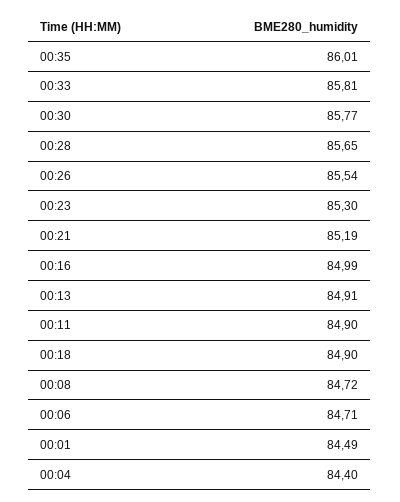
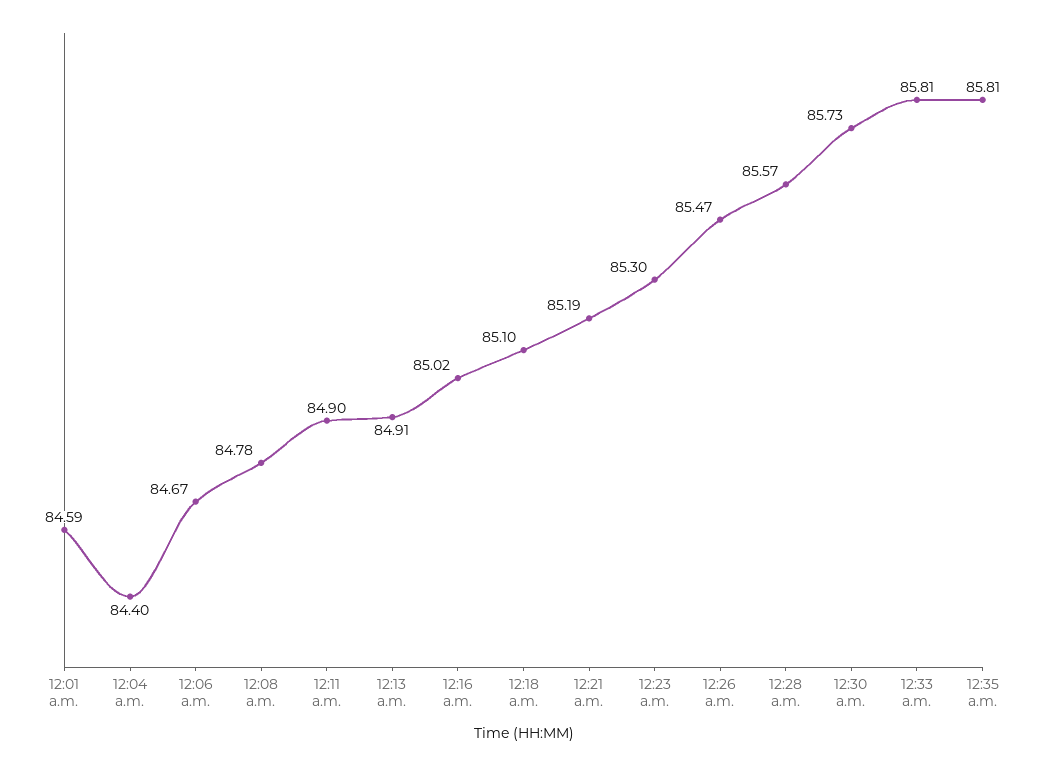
00:35: 86.01 -> 85.81
00:30: 85.77 -> 85.73
00:28: 85.65 -> 85.57
00:26: 85.54 -> 85.47
00:16: 84.99 -> 85.02
00:18: 84.9 -> 85.1
00:08: 84.72 -> 84.78
00:06: 84.71 -> 84.67
00:01: 84.49 -> 84.59

